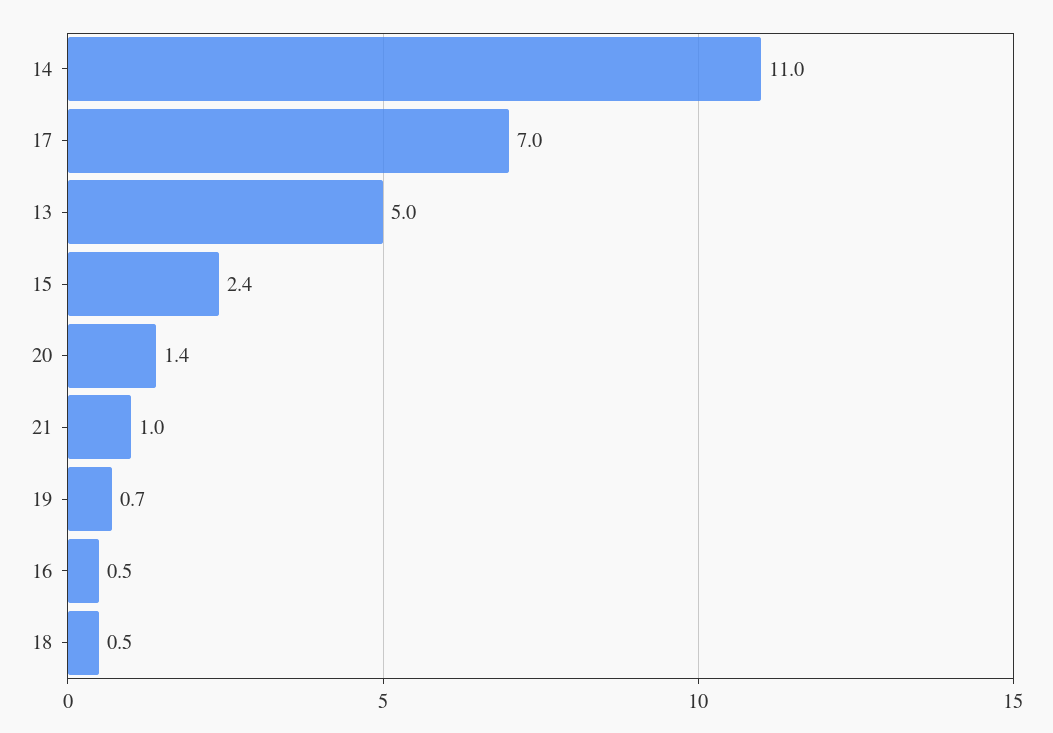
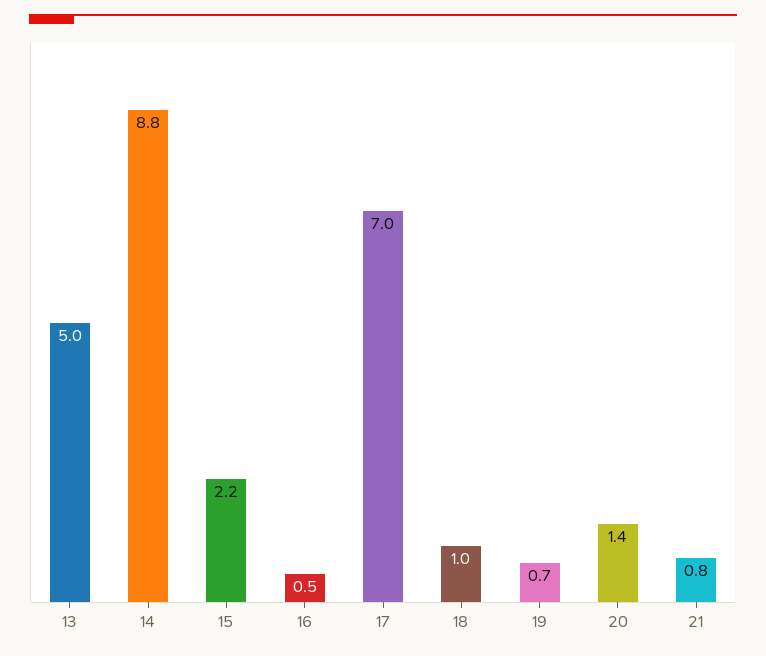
14: 11 -> 8.8
15: 2.4 -> 2.2
21: 1 -> 0.8
18: 0.5 -> 1

